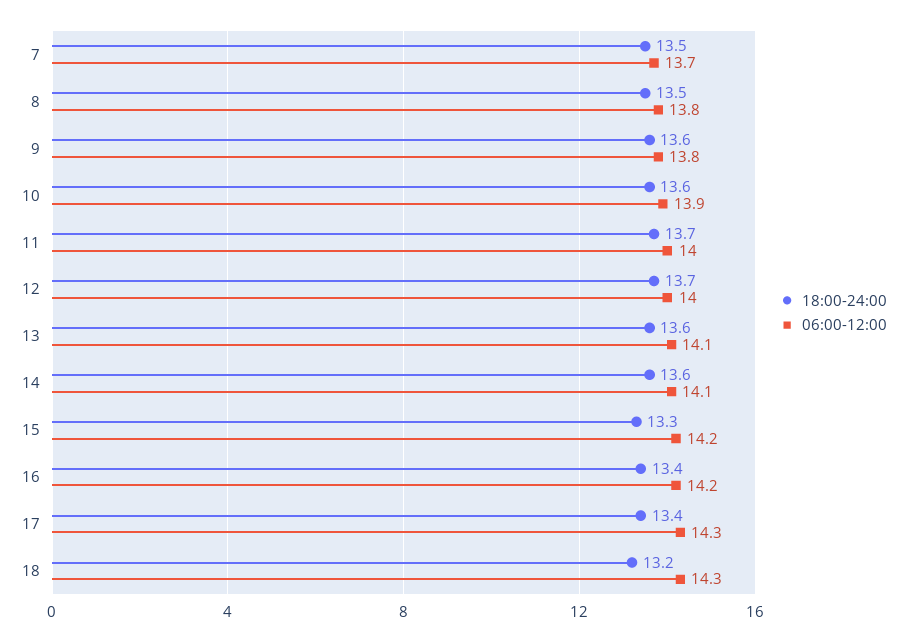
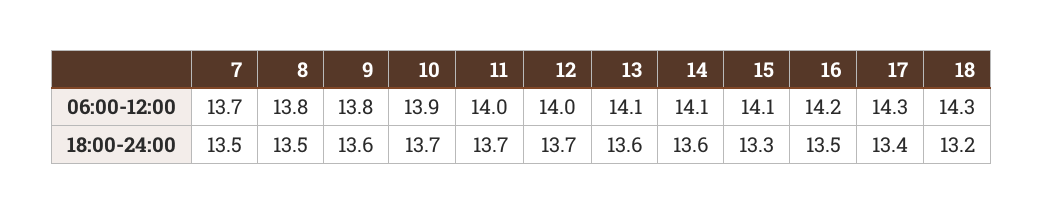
18:00-24:00, 10: 13.6 -> 13.7
06:00-12:00, 15: 14.2 -> 14.1
18:00-24:00, 16: 13.4 -> 13.5

